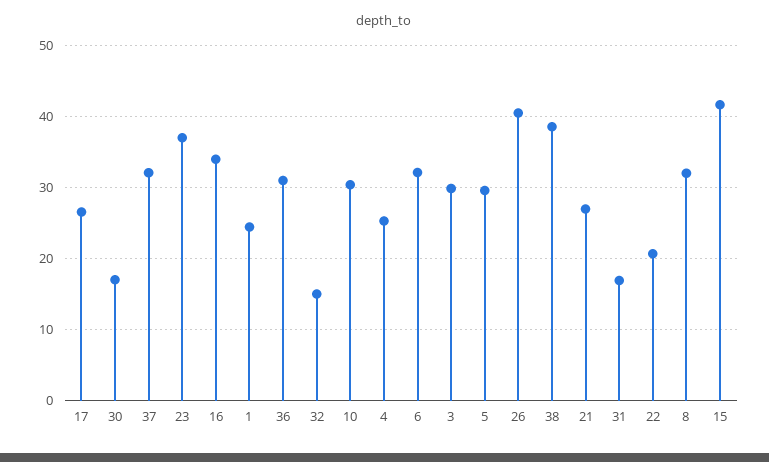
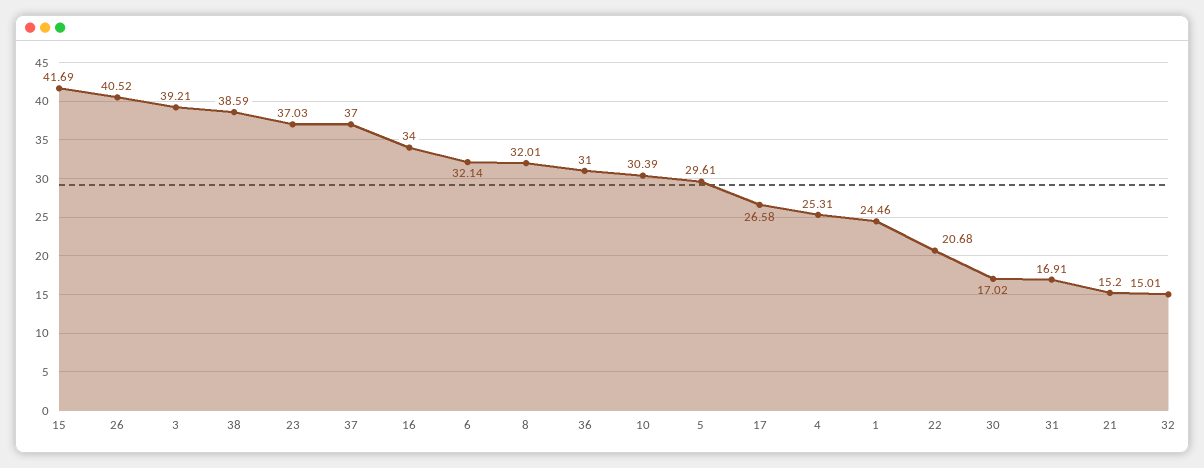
37: 32 -> 37
3: 30 -> 39.21
21: 27 -> 15.2

